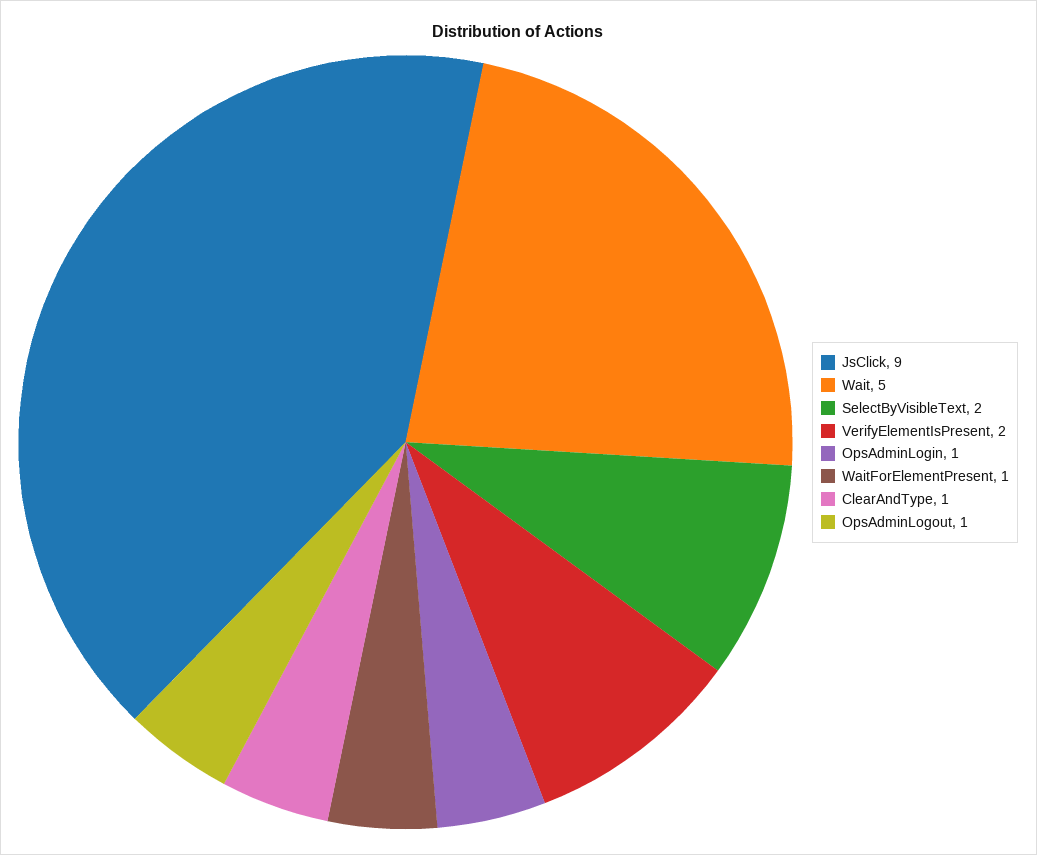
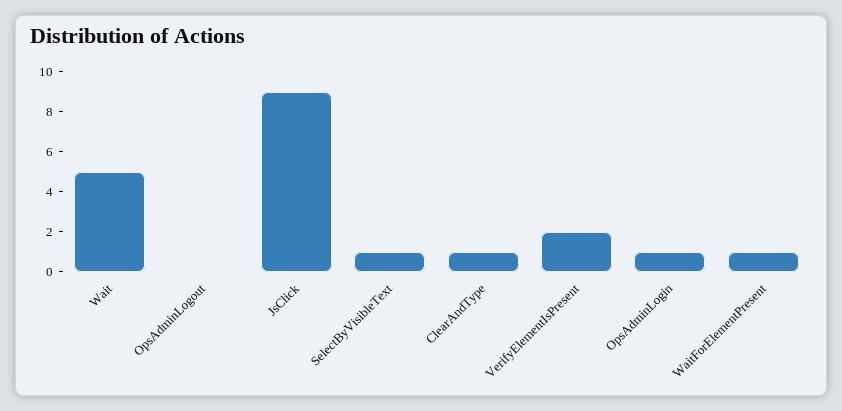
SelectByVisibleText: 2 -> 1
OpsAdminLogout: 1 -> 0

